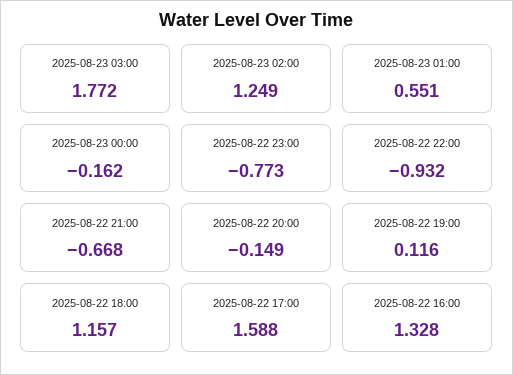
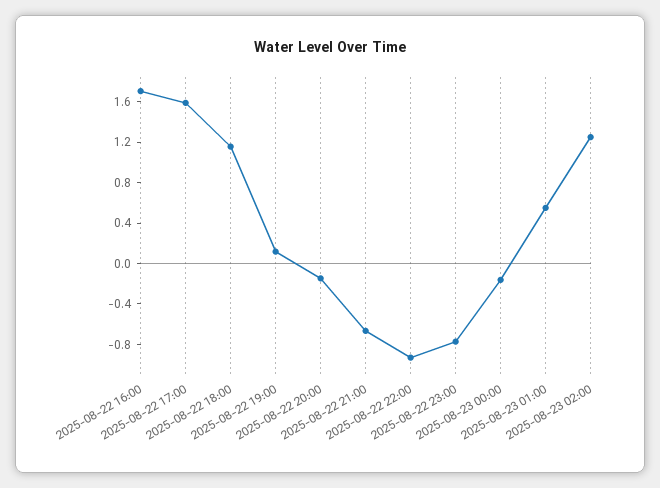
2025-08-23 03:00: 1.772 -> none
2025-08-22 16:00: 1.328 -> 1.7

